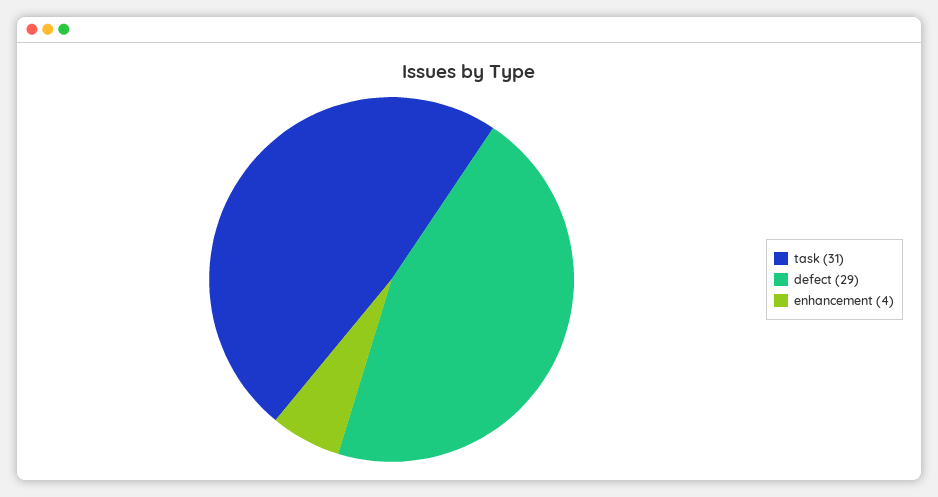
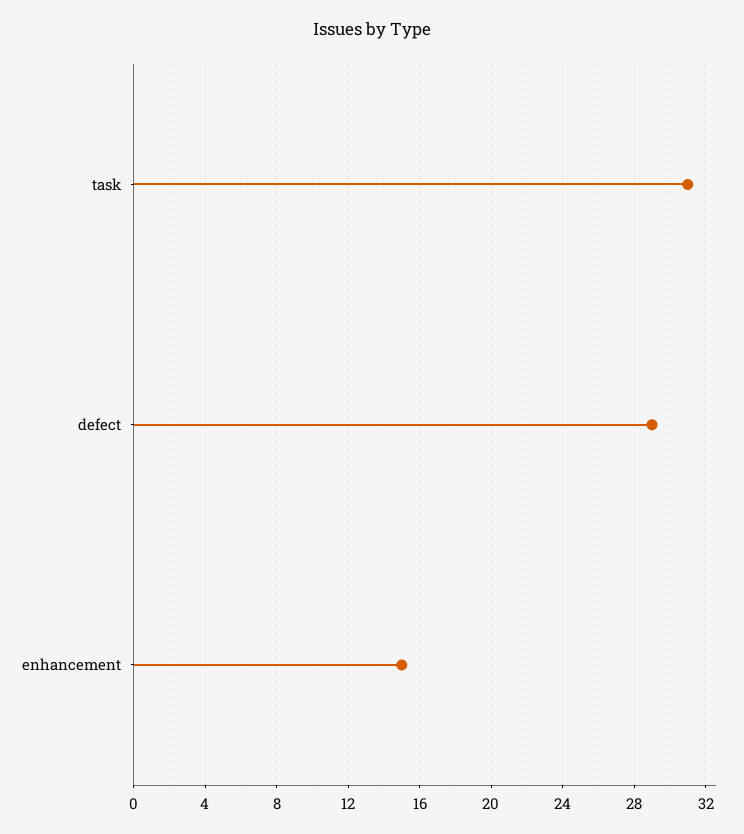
enhancement: 4 -> 15

